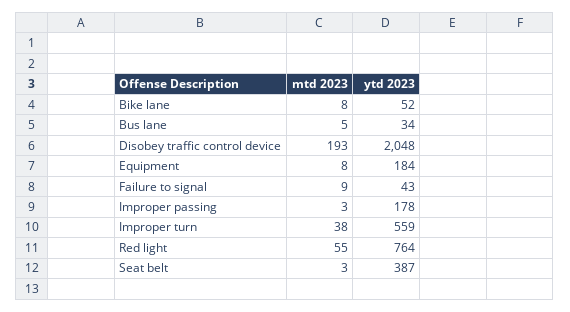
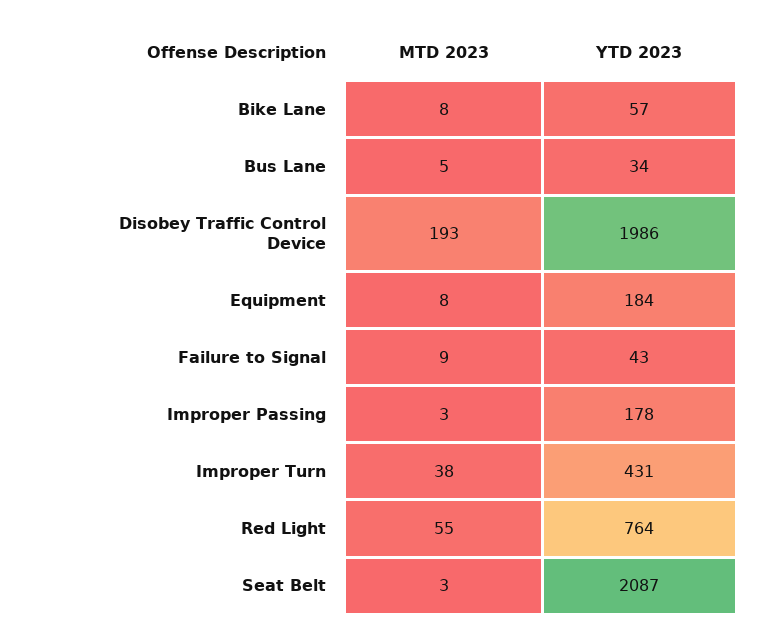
ytd 2023, Bike lane: 52 -> 57
ytd 2023, Disobey traffic control device: 2048 -> 1986
ytd 2023, Improper turn: 559 -> 431
ytd 2023, Seat belt: 387 -> 2087

